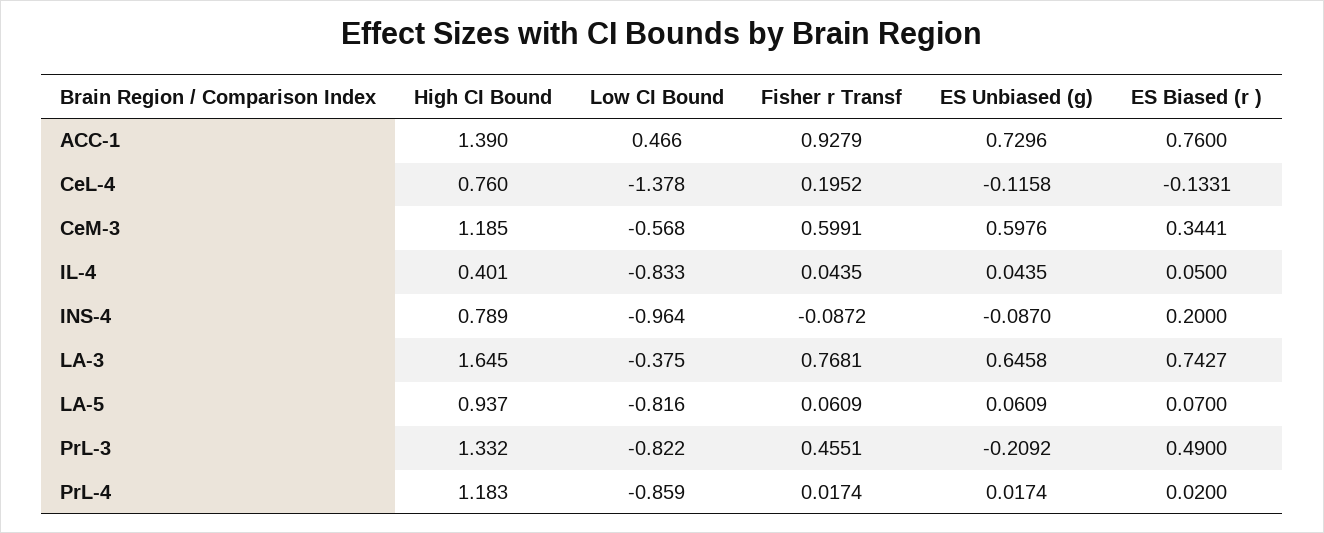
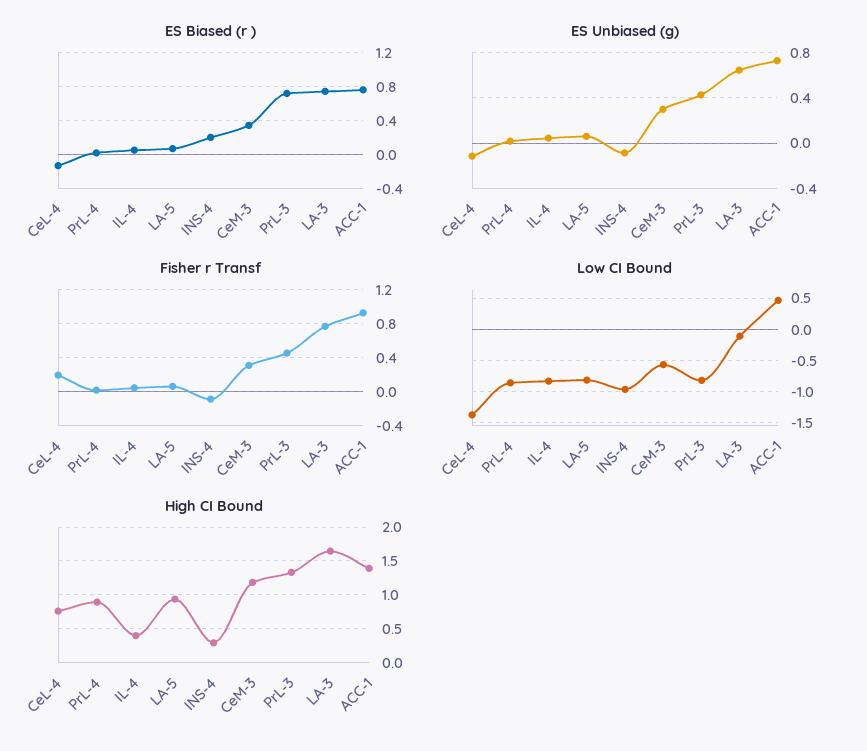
Fisher r Transf, CeM-3: 0.5991 -> 0.3
ES Unbiased (g), CeM-3: 0.5976 -> 0.3
High CI Bound, INS-4: 0.789 -> 0.3
Low CI Bound, LA-3: -0.375 -> -0.1
ES Unbiased (g), PrL-3: -0.2092 -> 0.4
ES Biased (r ), PrL-3: 0.49 -> 0.7
High CI Bound, PrL-4: 1.183 -> 0.9

